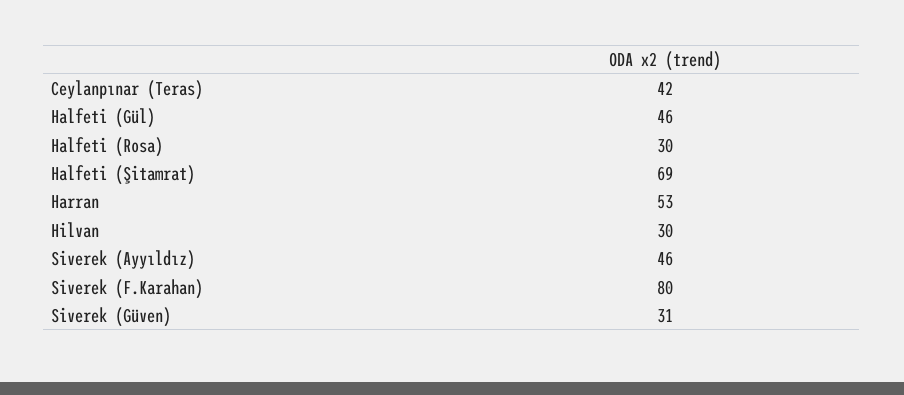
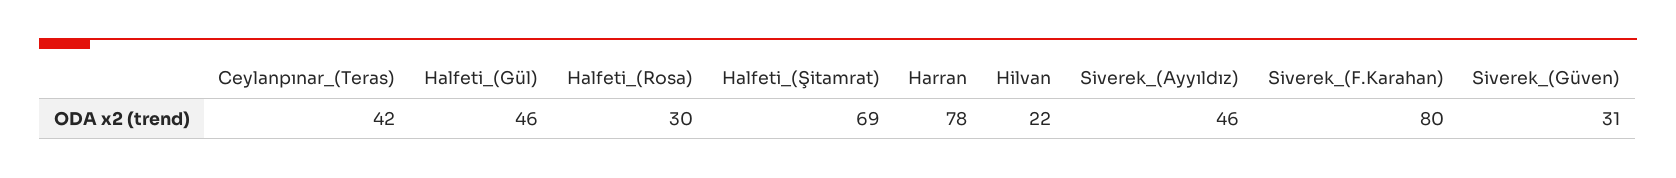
Harran: 53 -> 78
Hilvan: 30 -> 22

